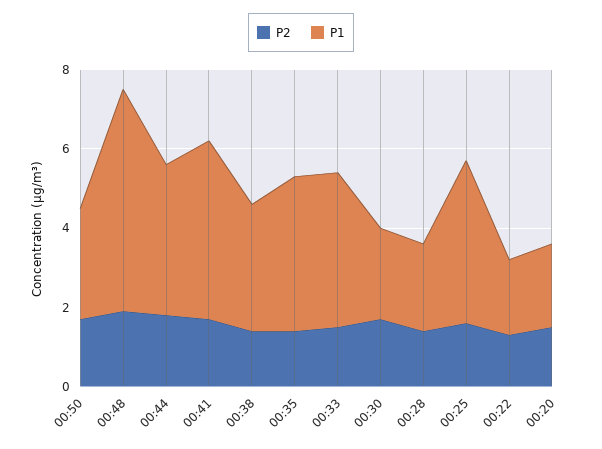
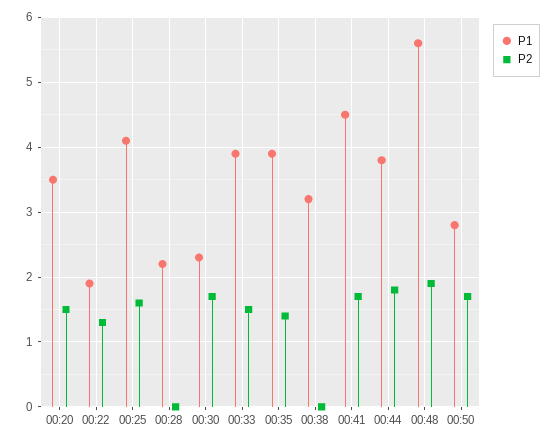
P2, 00:38: 1.5 -> 0
P2, 00:28: 1.5 -> 0
P1, 00:20: 2 -> 3.5

